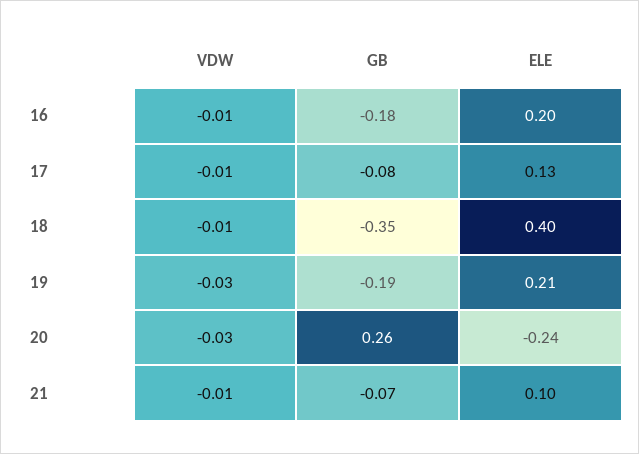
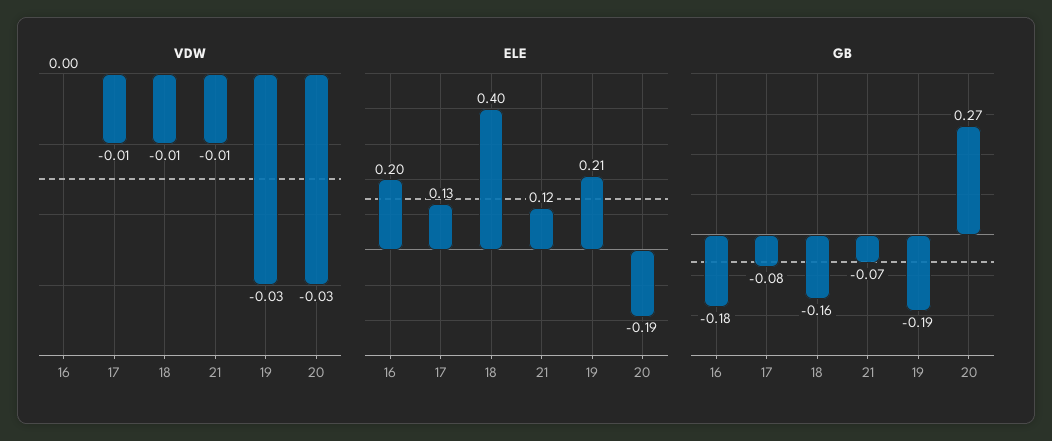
VDW, 16: -0.01 -> 0
GB, 18: -0.35 -> -0.16
GB, 20: 0.26 -> 0.27
ELE, 20: -0.24 -> -0.19
ELE, 21: 0.1 -> 0.12

